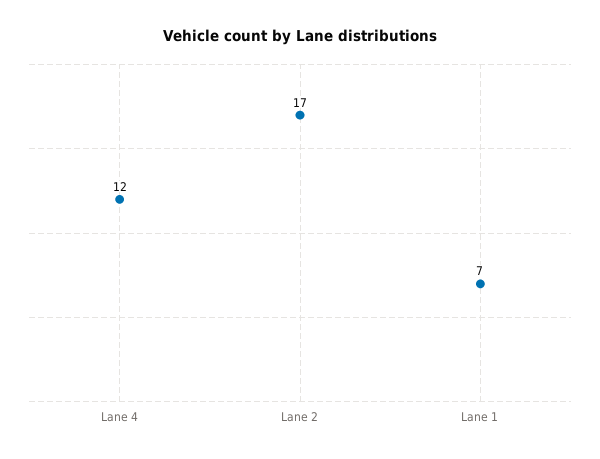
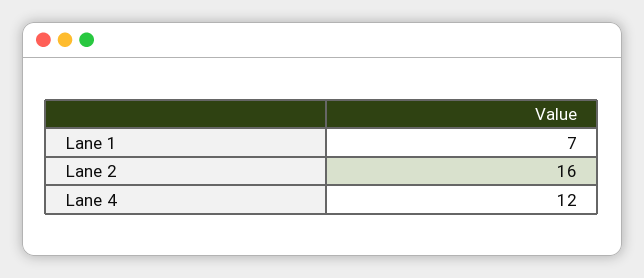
Lane 2: 17 -> 16

